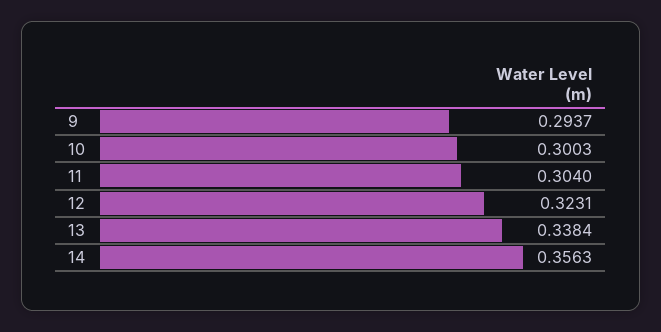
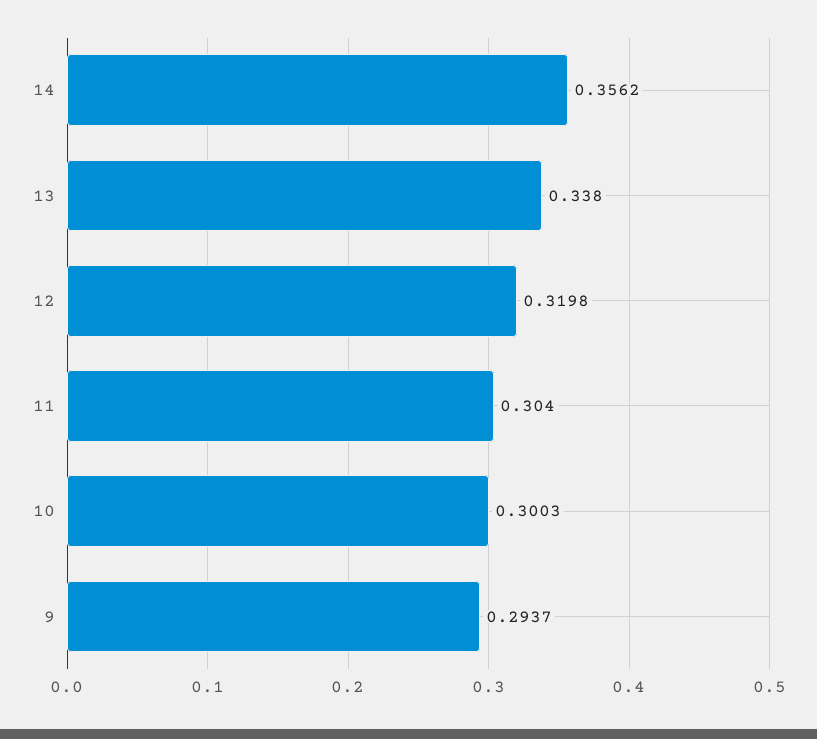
12: 0.3231 -> 0.3198
13: 0.3384 -> 0.338
14: 0.3563 -> 0.3562

